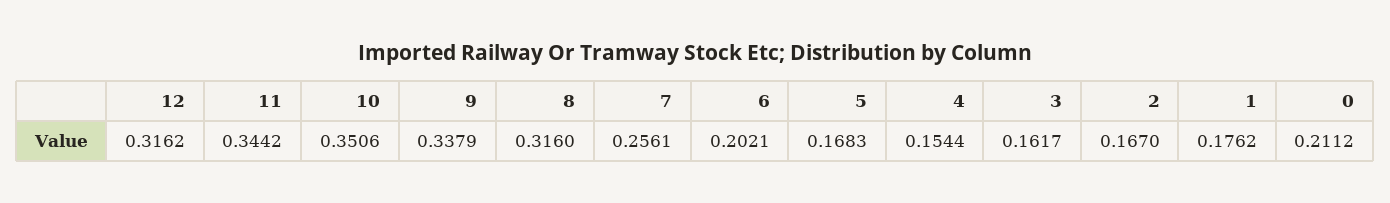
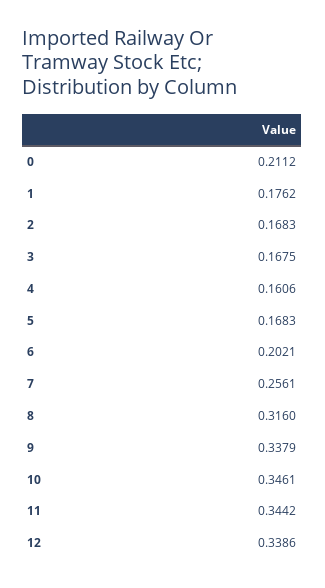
12: 0.3162 -> 0.3386
10: 0.3506 -> 0.3461
4: 0.1544 -> 0.1606
3: 0.1617 -> 0.1675
2: 0.167 -> 0.1683

